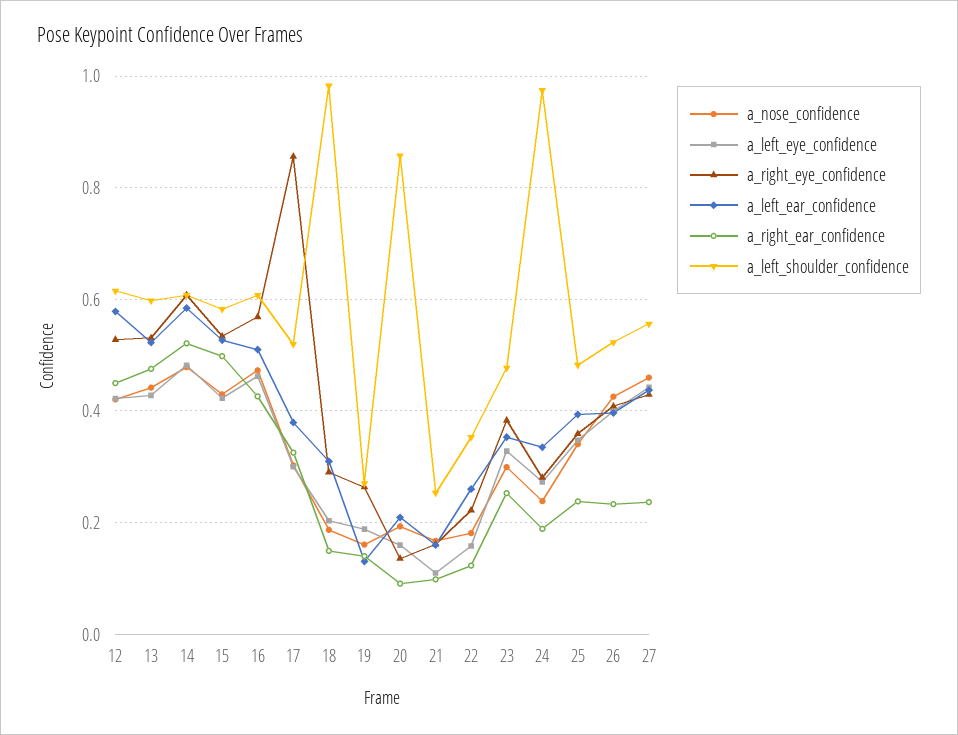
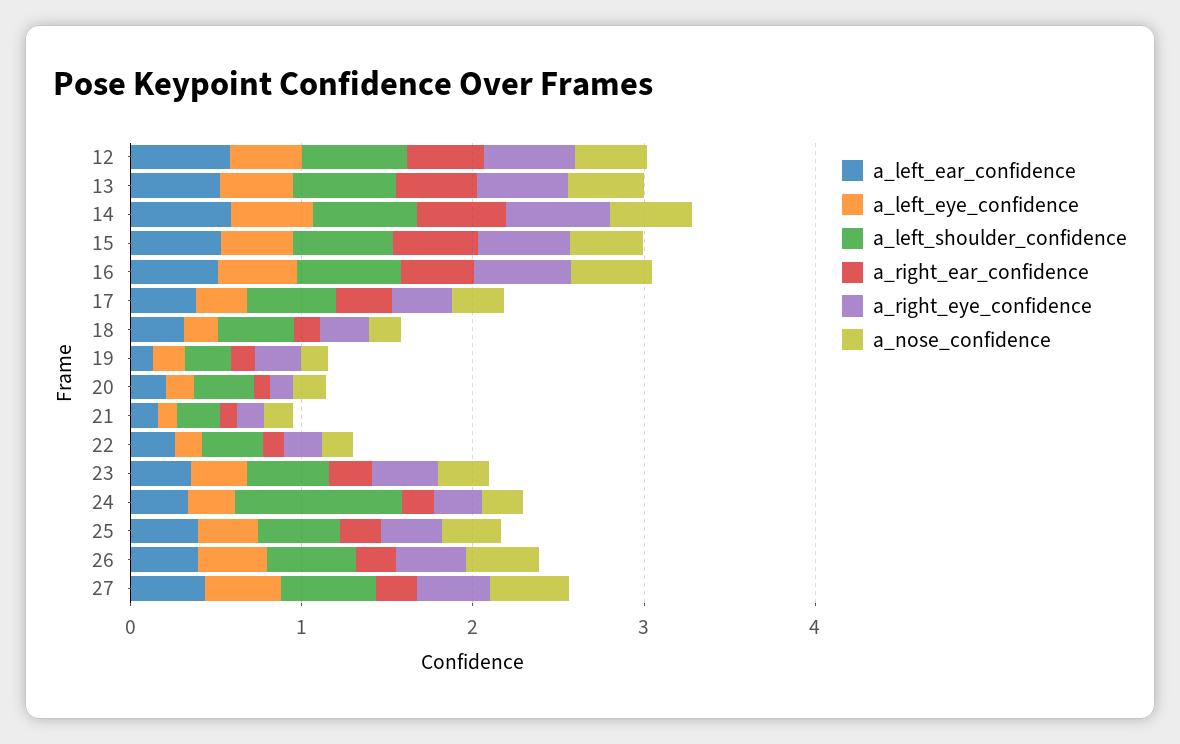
a_right_eye_confidence, 17: 0.86 -> 0.4
a_left_shoulder_confidence, 18: 0.98 -> 0.4
a_left_shoulder_confidence, 20: 0.86 -> 0.4

